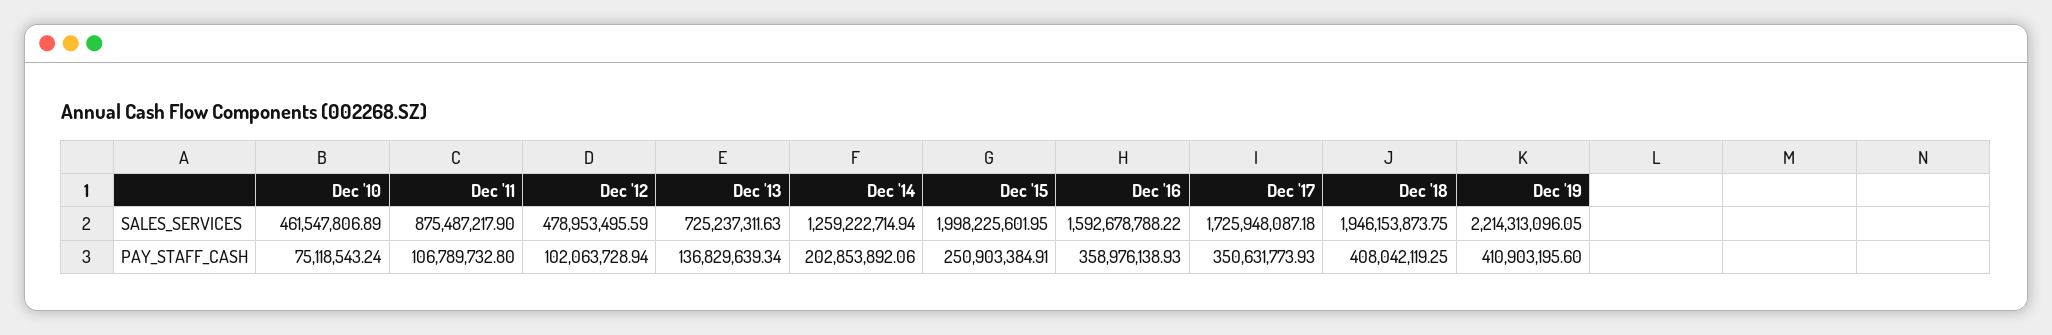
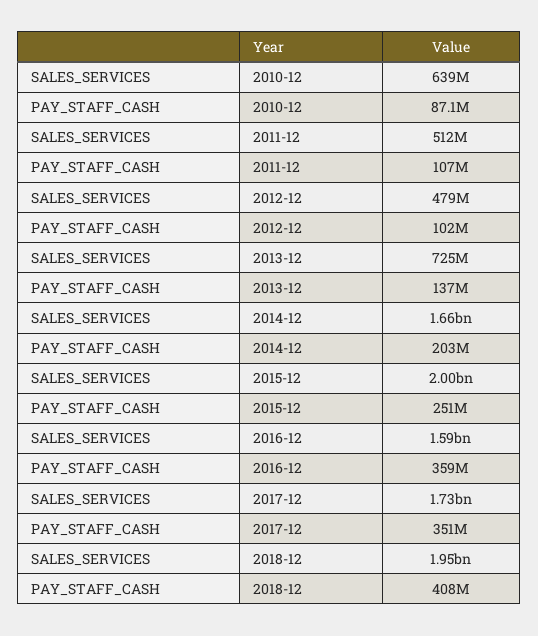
Dec '10, SALES_SERVICES: 461547806.89 -> 639000000
Dec '11, SALES_SERVICES: 875487217.9 -> 512000000
Dec '14, SALES_SERVICES: 1259222714.94 -> 1660000000
Dec '19, SALES_SERVICES: 2214313096.05 -> none
Dec '10, PAY_STAFF_CASH: 75118543.24 -> 87100000
Dec '19, PAY_STAFF_CASH: 410903195.6 -> none

